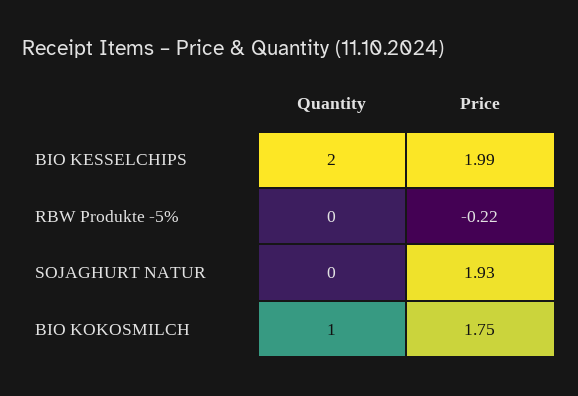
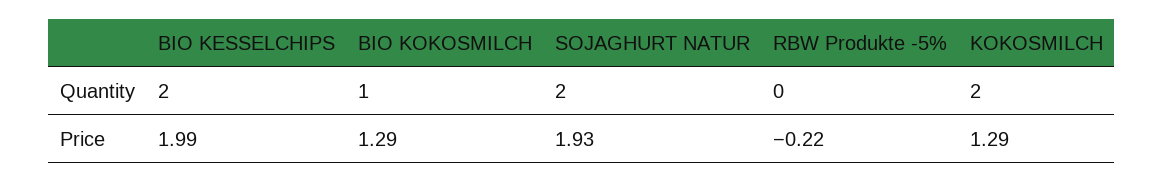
Quantity, SOJAGHURT NATUR: 0 -> 2
Price, BIO KOKOSMILCH: 1.75 -> 1.29
Quantity, KOKOSMILCH: none -> 2
Price, KOKOSMILCH: none -> 1.29

